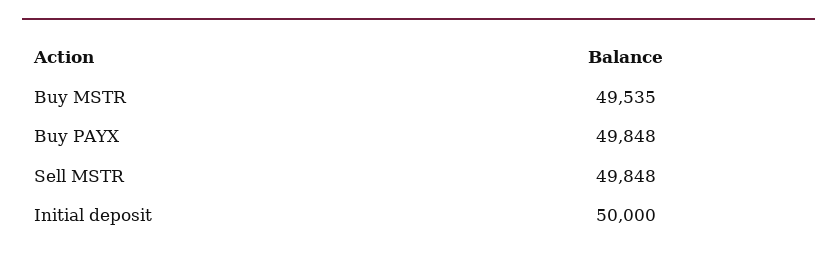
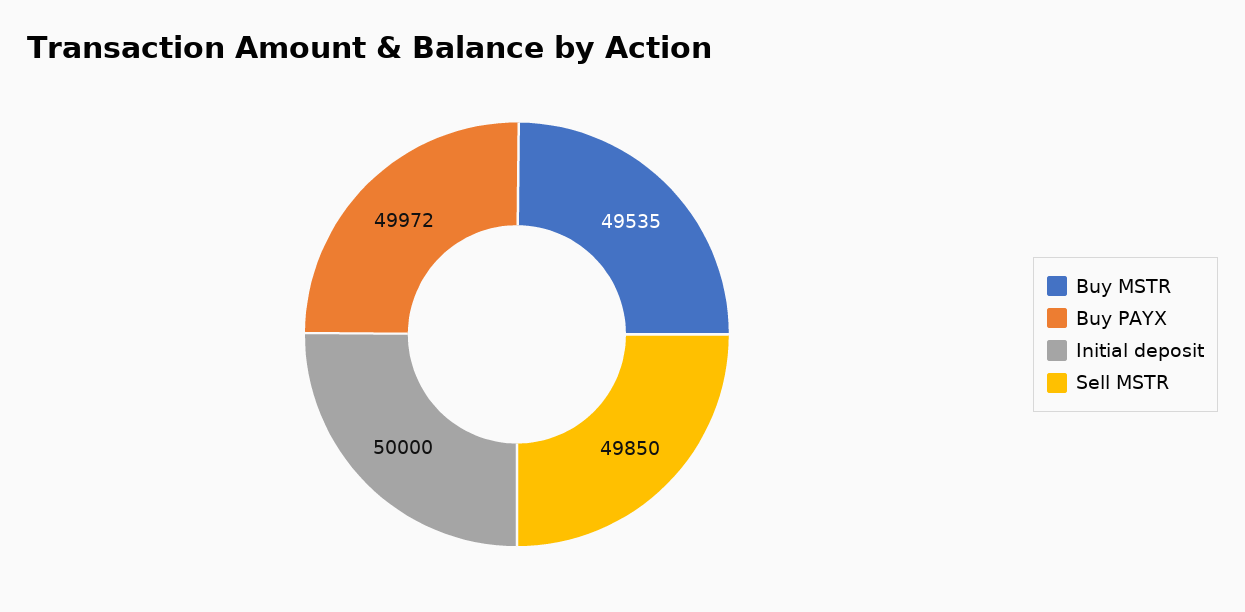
Buy PAYX: 49848 -> 49972
Sell MSTR: 49848 -> 49850

